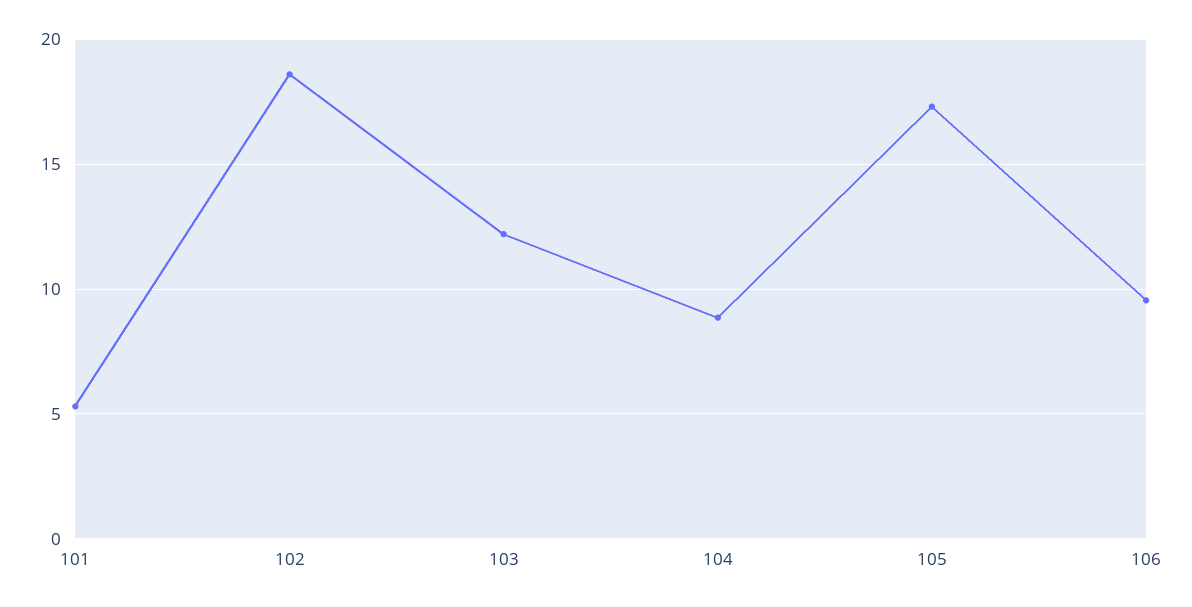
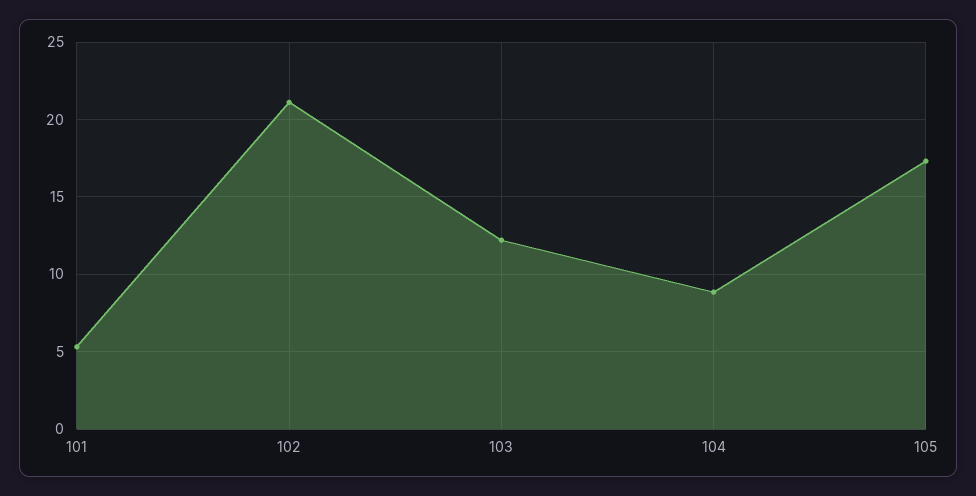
102: 18.5 -> 21
106: 9.5 -> none

